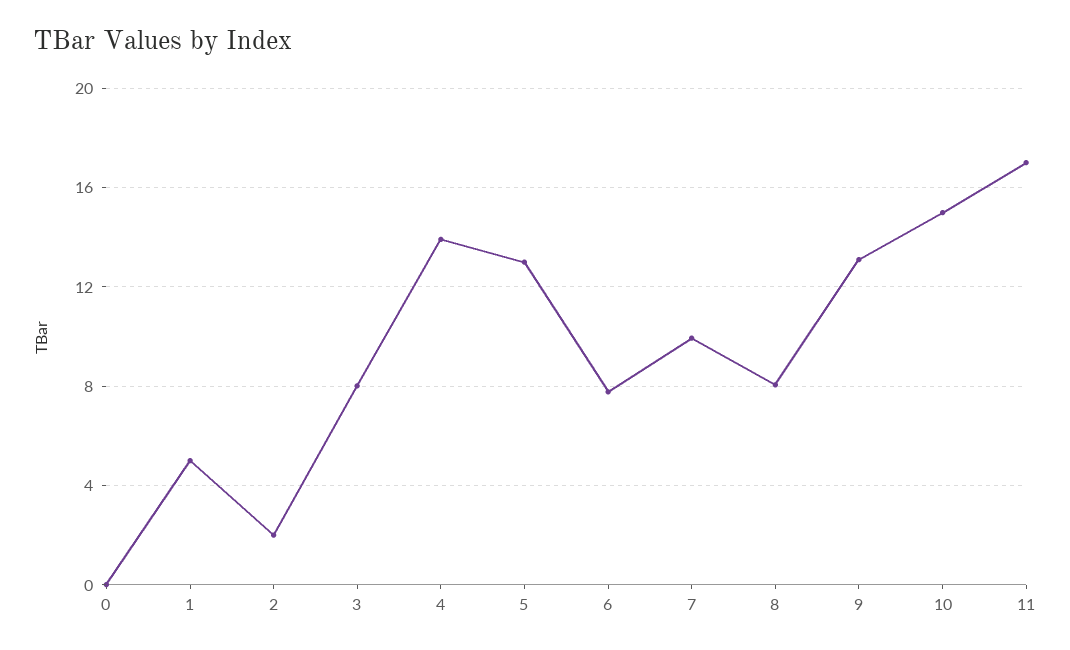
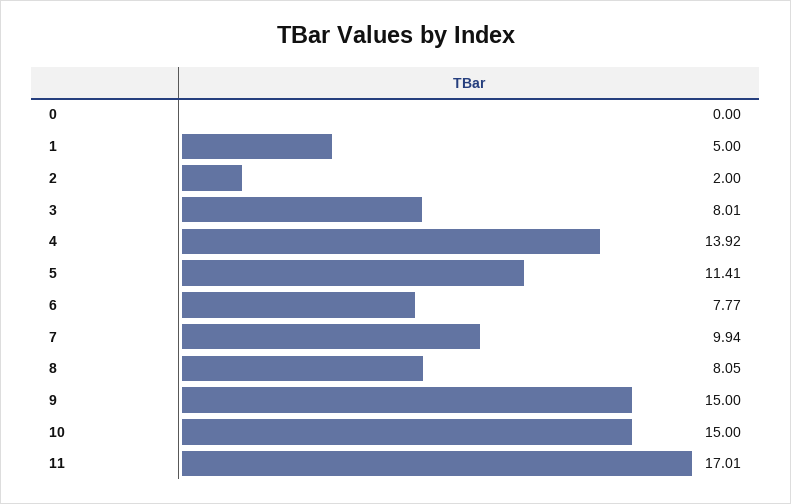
5: 13 -> 11.41
9: 13 -> 15

